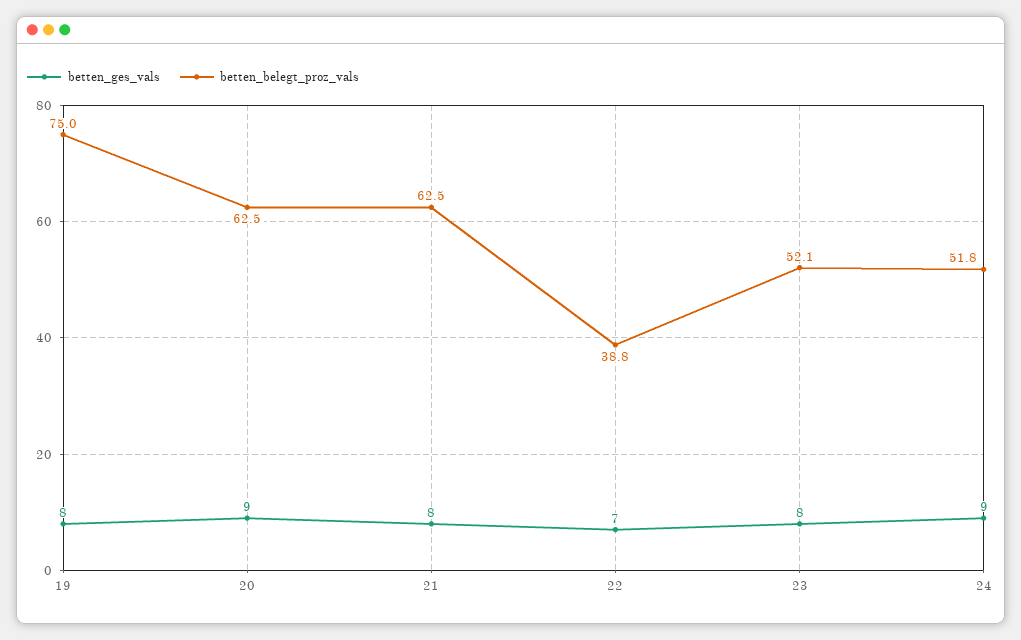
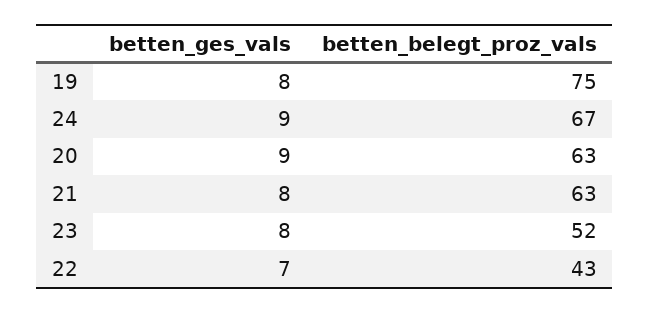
betten_belegt_proz_vals, 22: 38.8 -> 43
betten_belegt_proz_vals, 24: 51.8 -> 67

